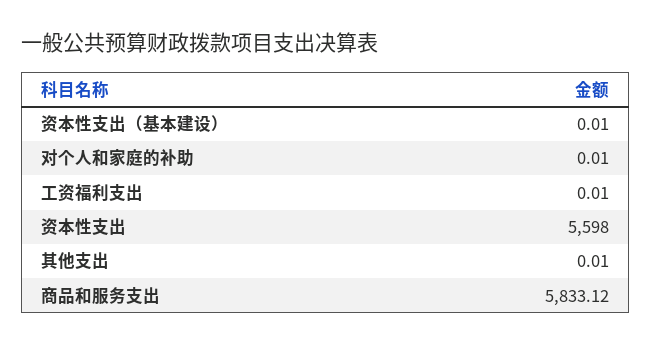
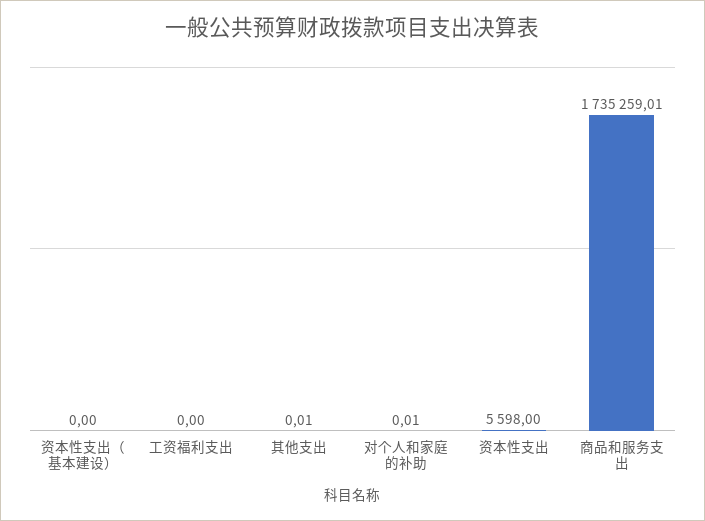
资本性支出（基本建设）: 0.01 -> 0
工资福利支出: 0.01 -> 0
商品和服务支出: 5833.12 -> 1735259.01

